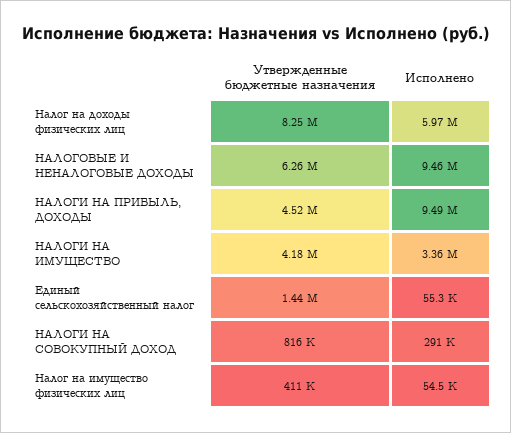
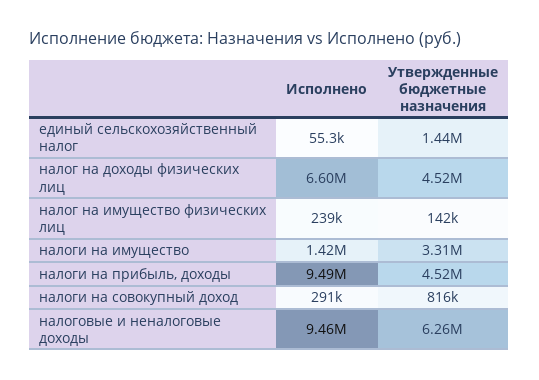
Утвержденные бюджетные назначения, Налог на доходы физических лиц: 8250000 -> 4520000
Исполнено, Налог на доходы физических лиц: 5970000 -> 6600000
Утвержденные бюджетные назначения, НАЛОГИ НА ИМУЩЕСТВО: 4180000 -> 3310000
Исполнено, НАЛОГИ НА ИМУЩЕСТВО: 3360000 -> 1420000
Утвержденные бюджетные назначения, Налог на имущество физических лиц: 411000 -> 142000
Исполнено, Налог на имущество физических лиц: 54500 -> 239000

